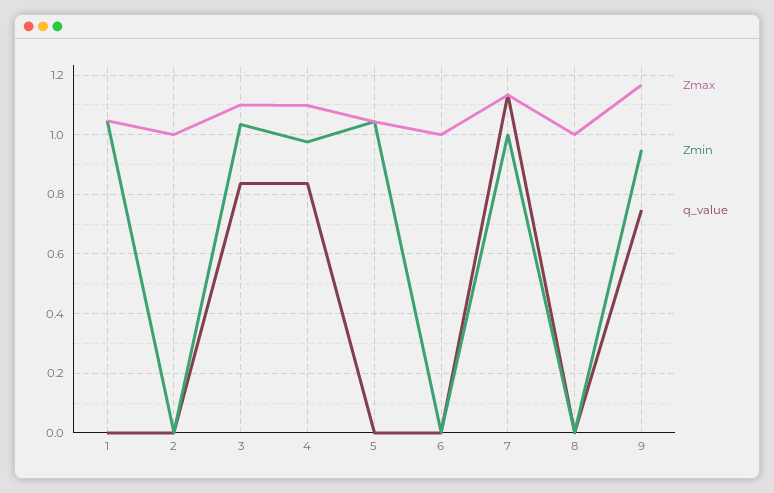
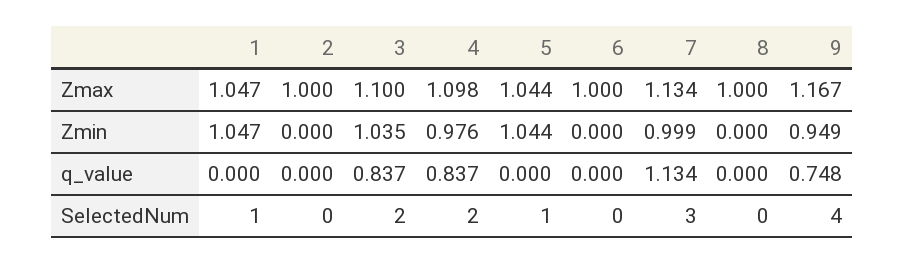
SelectedNum, 1: none -> 1
SelectedNum, 2: none -> 0
SelectedNum, 3: none -> 2
SelectedNum, 4: none -> 2
SelectedNum, 5: none -> 1
SelectedNum, 6: none -> 0
SelectedNum, 7: none -> 3
SelectedNum, 8: none -> 0
SelectedNum, 9: none -> 4

